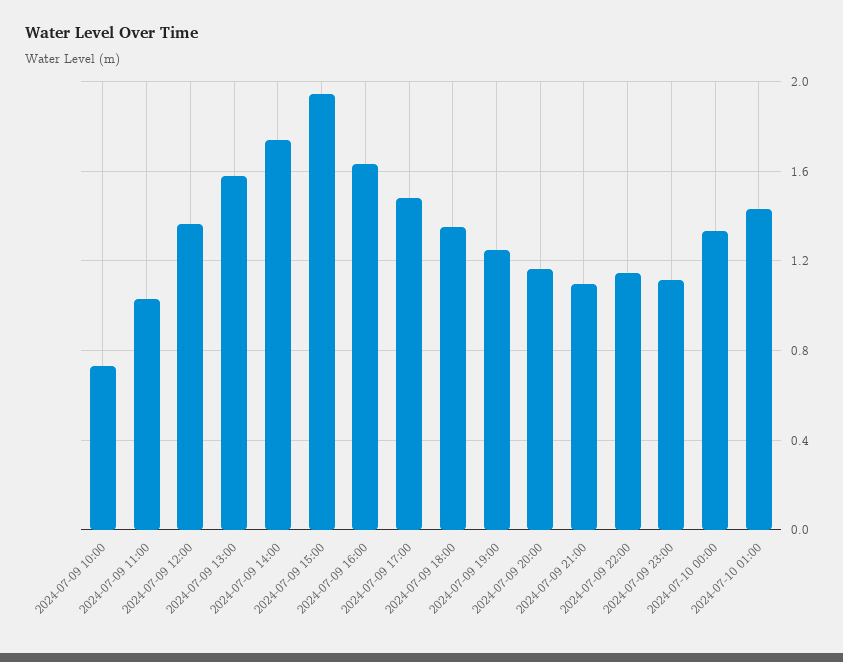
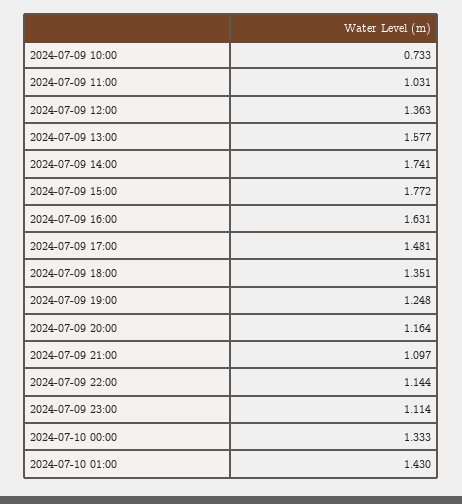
2024-07-09 15:00: 1.95 -> 1.772

